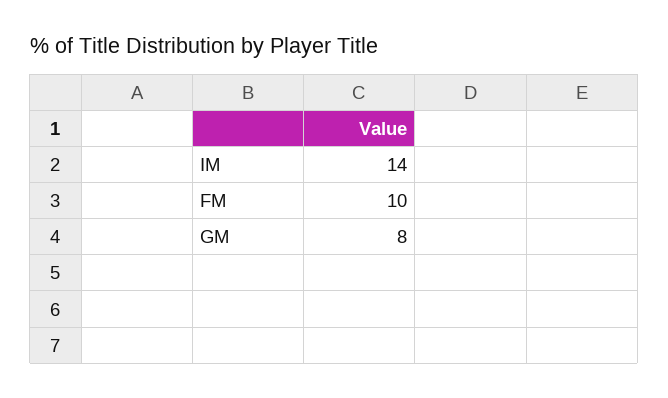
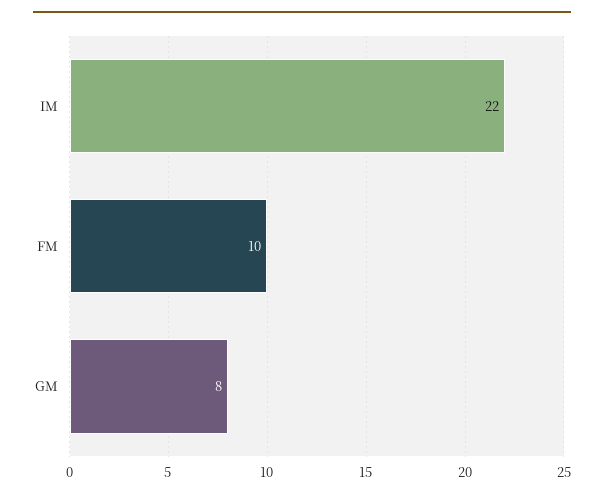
IM: 14 -> 22

